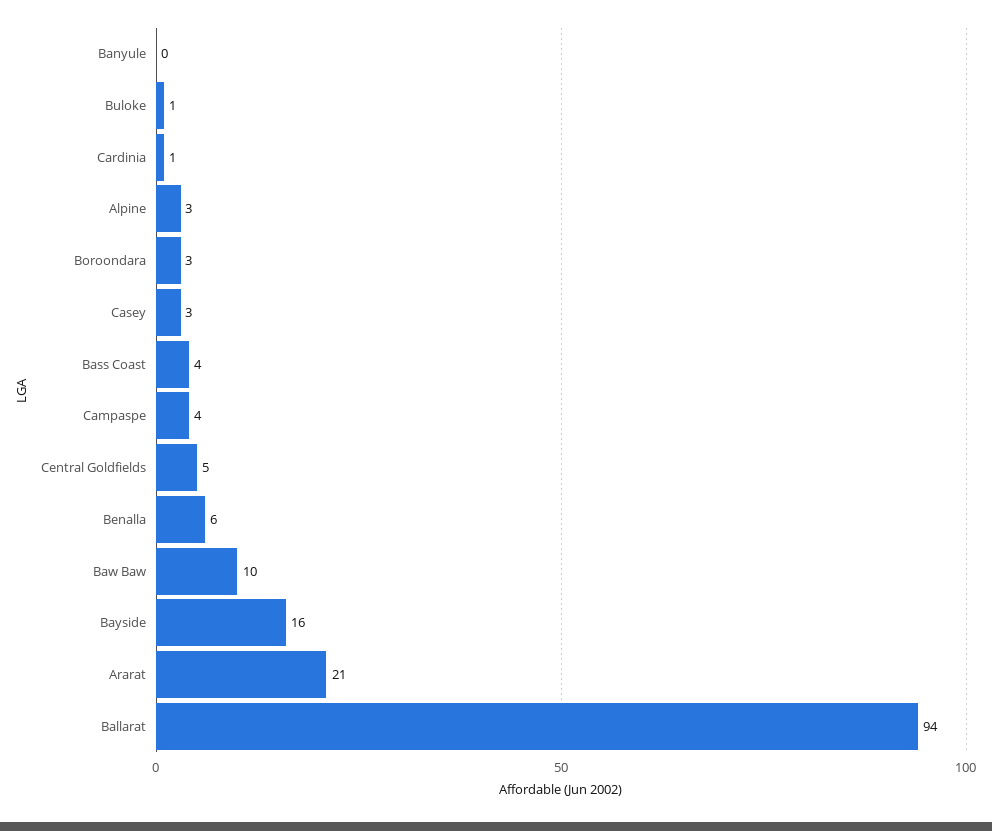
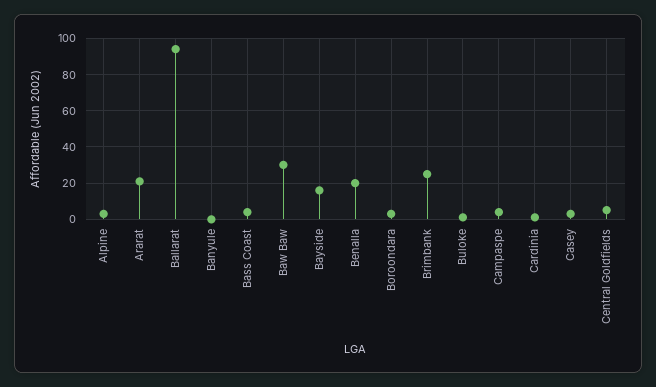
Benalla: 6 -> 20
Baw Baw: 10 -> 30
Brimbank: none -> 25

